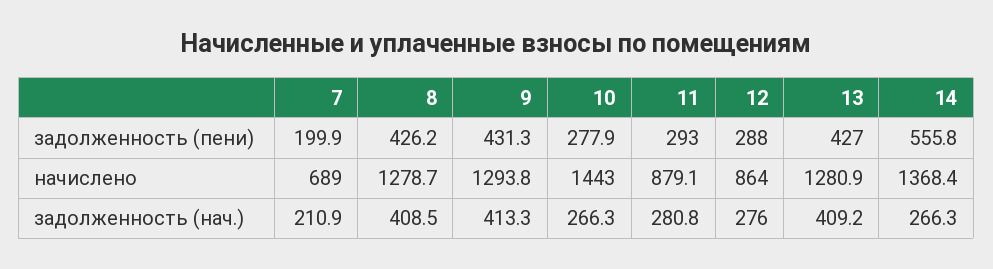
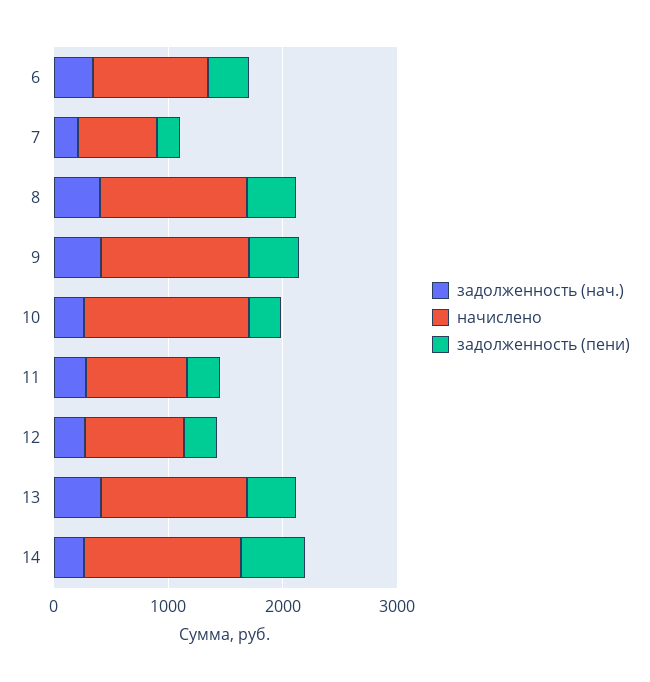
задолженность (нач.), 6: none -> 400
начислено, 6: none -> 1000
задолженность (пени), 6: none -> 400

